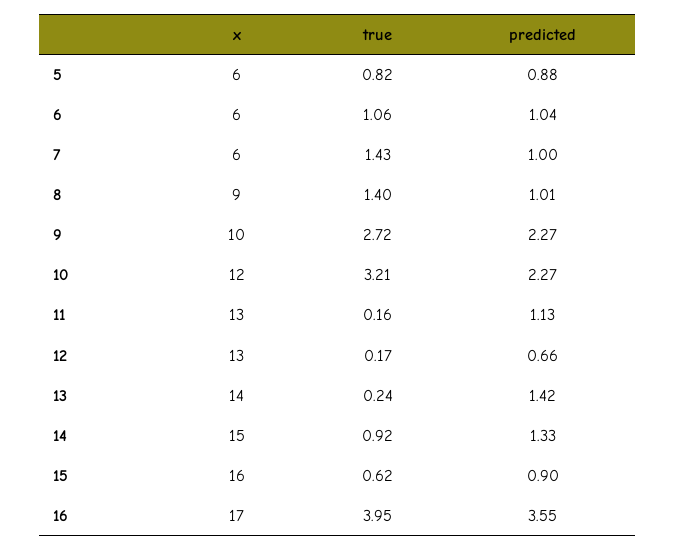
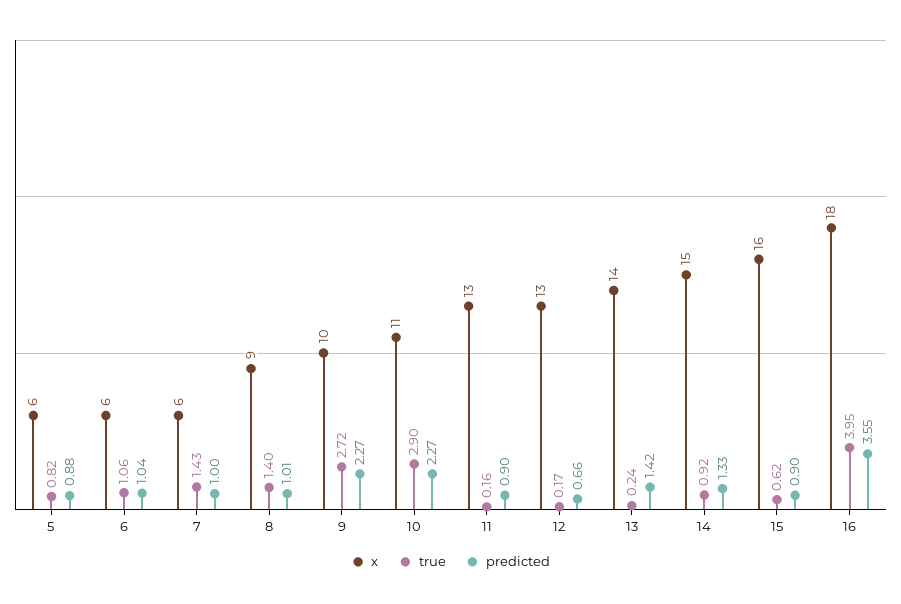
x, 10: 12 -> 11
true, 10: 3.21 -> 2.9
predicted, 11: 1.13 -> 0.9
x, 16: 17 -> 18

